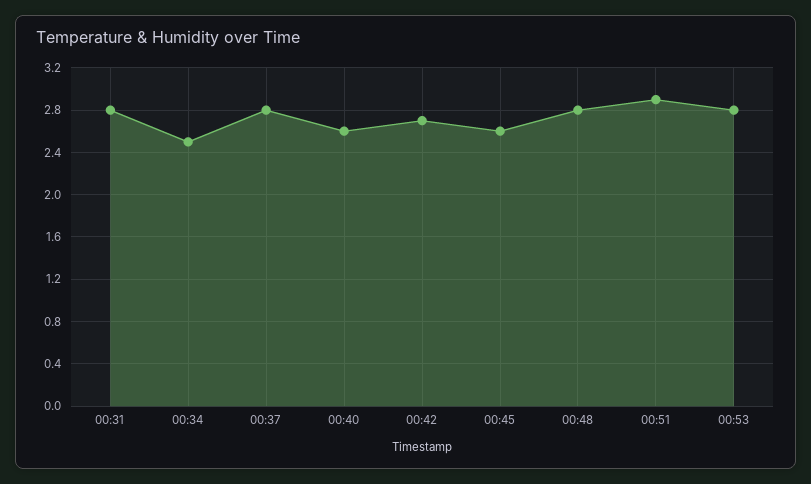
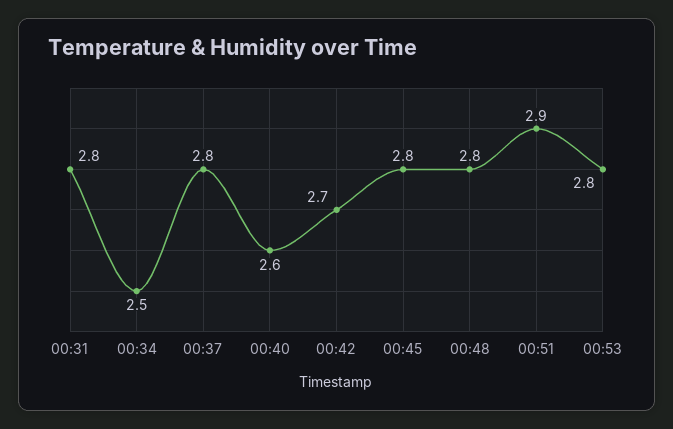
00:45: 2.6 -> 2.8

